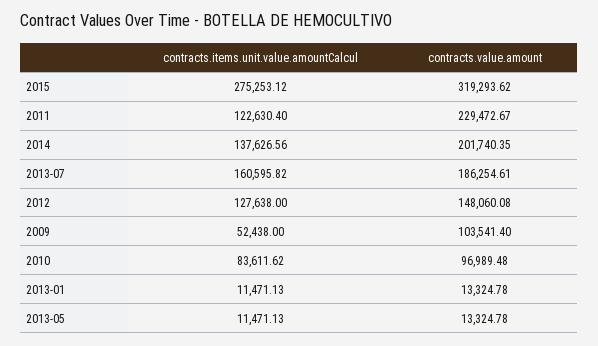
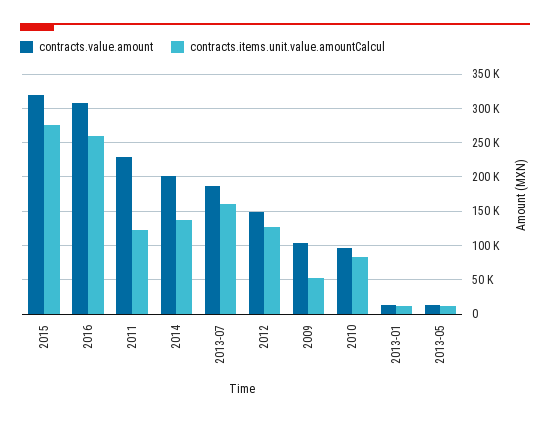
contracts.value.amount, 2016: none -> 310000
contracts.items.unit.value.amountCalcul, 2016: none -> 260000

